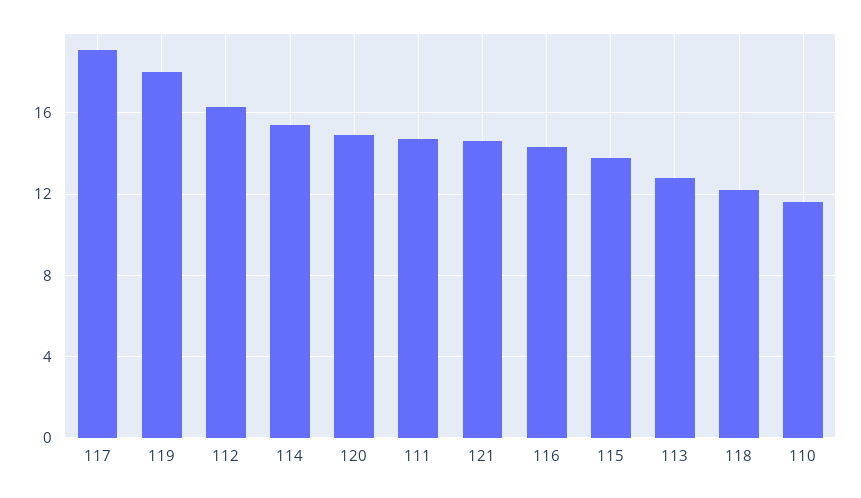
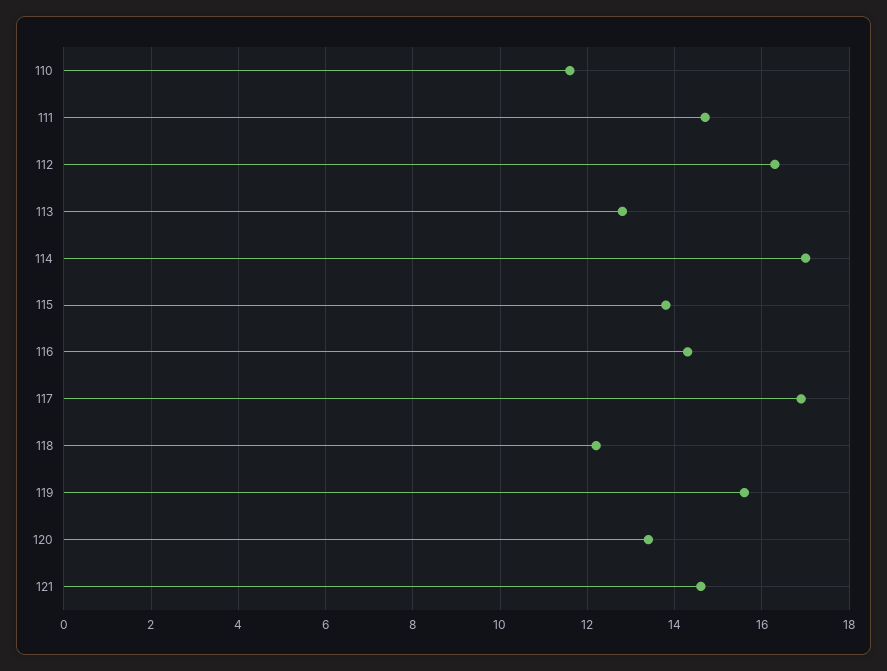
117: 19 -> 17
119: 18 -> 15.5
114: 15.5 -> 17
120: 15 -> 13.5

